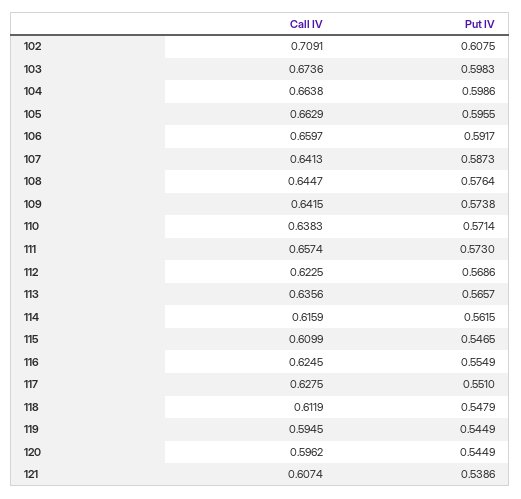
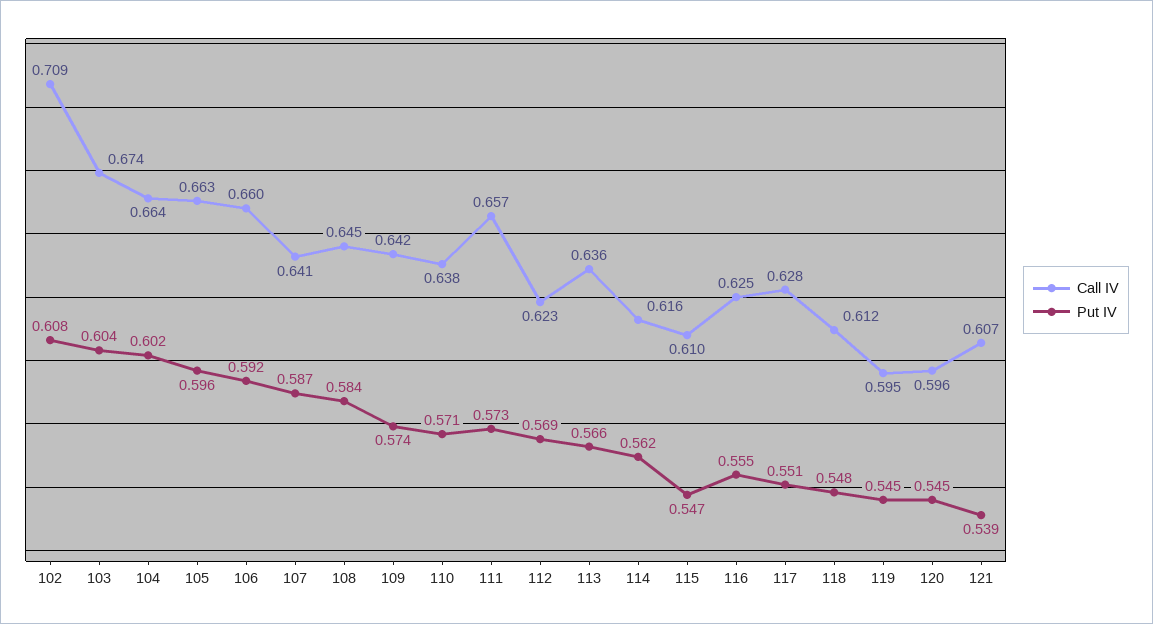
Put IV, 103: 0.5983 -> 0.604
Put IV, 104: 0.5986 -> 0.602
Put IV, 108: 0.5764 -> 0.584

